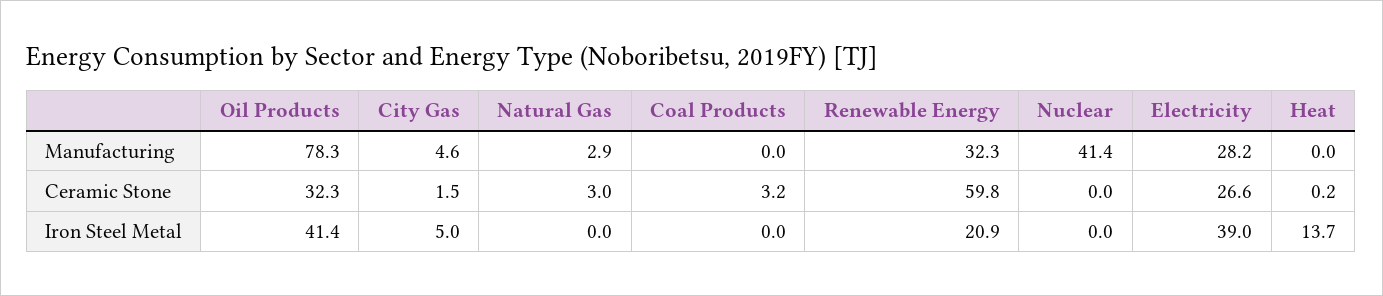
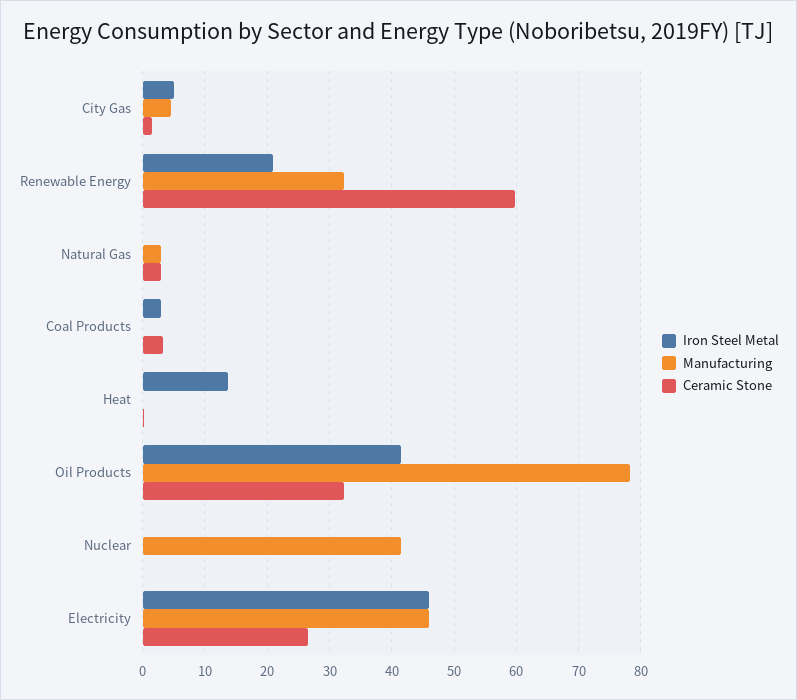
Manufacturing, Electricity: 28.2 -> 46
Iron Steel Metal, Coal Products: 0 -> 3
Iron Steel Metal, Electricity: 39 -> 46

